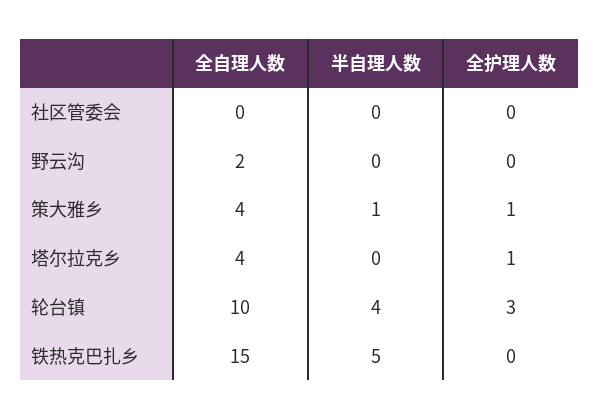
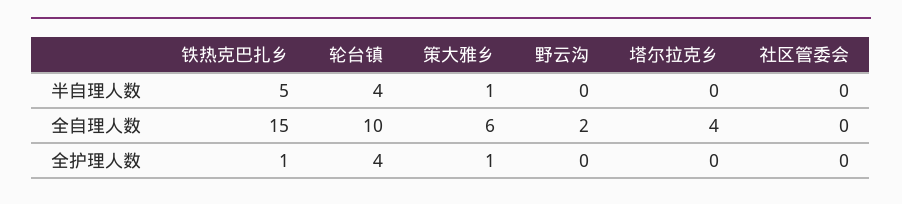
全自理人数, 策大雅乡: 4 -> 6
全护理人数, 塔尔拉克乡: 1 -> 0
全护理人数, 轮台镇: 3 -> 4
全护理人数, 铁热克巴扎乡: 0 -> 1

